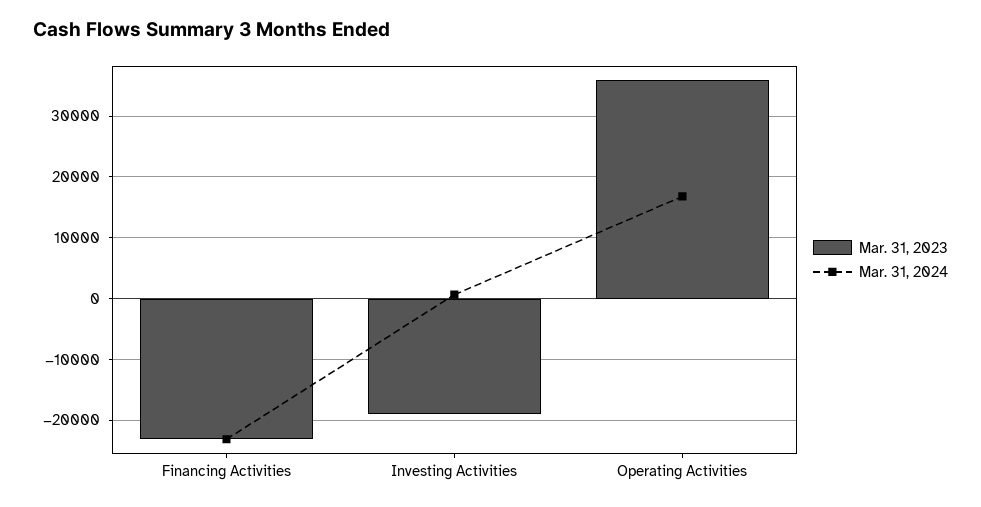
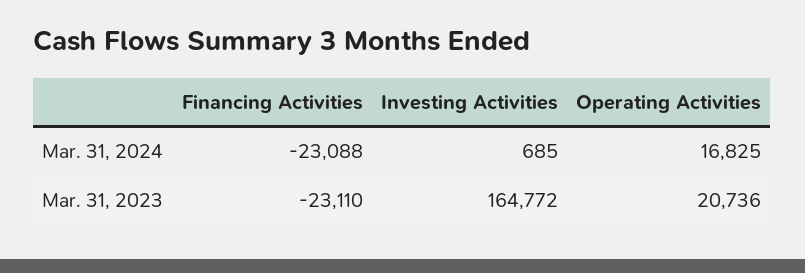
Mar. 31, 2023, Investing Activities: -19000 -> 164772
Mar. 31, 2023, Operating Activities: 36000 -> 20736

